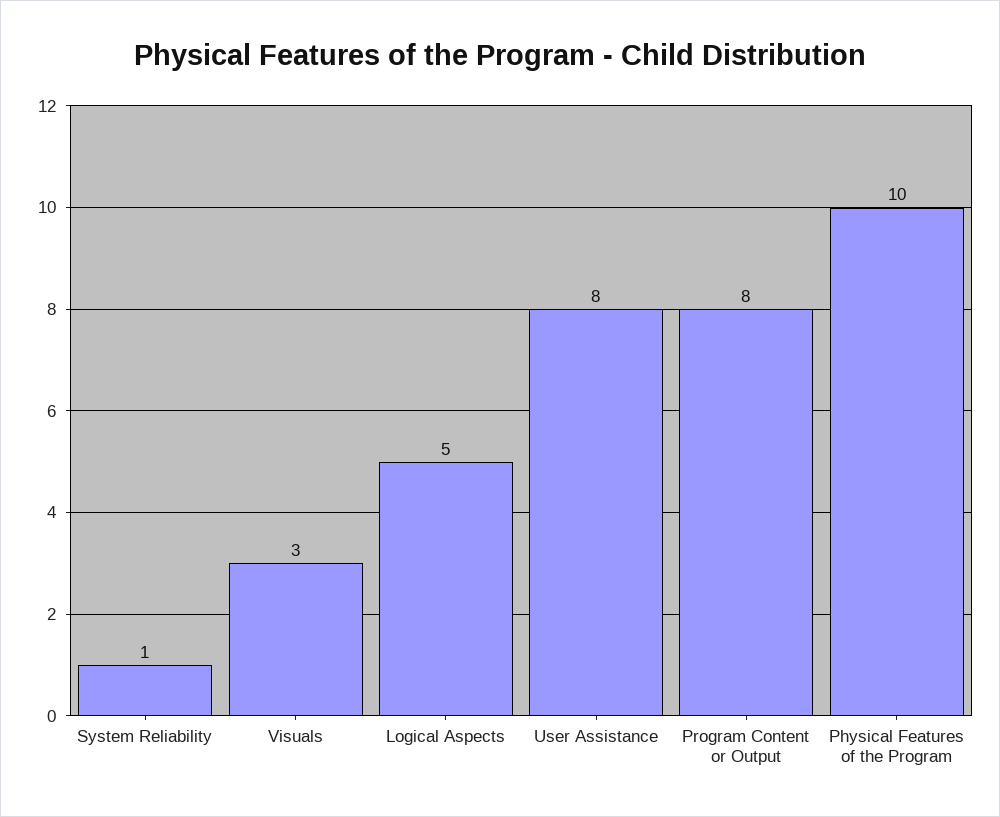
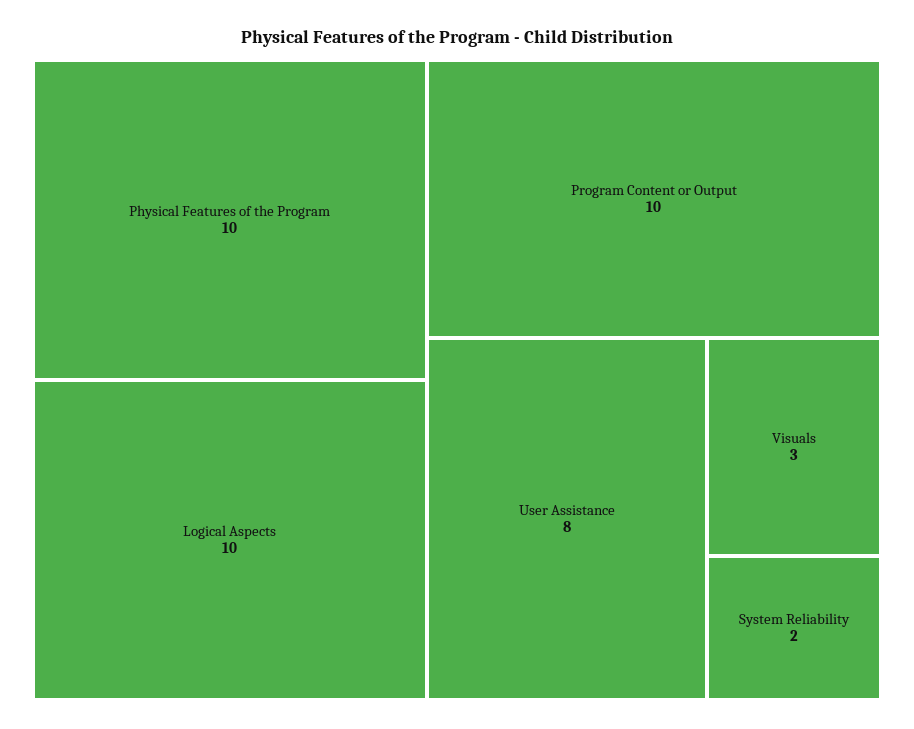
System Reliability: 1 -> 2
Logical Aspects: 5 -> 10
Program Content or Output: 8 -> 10

